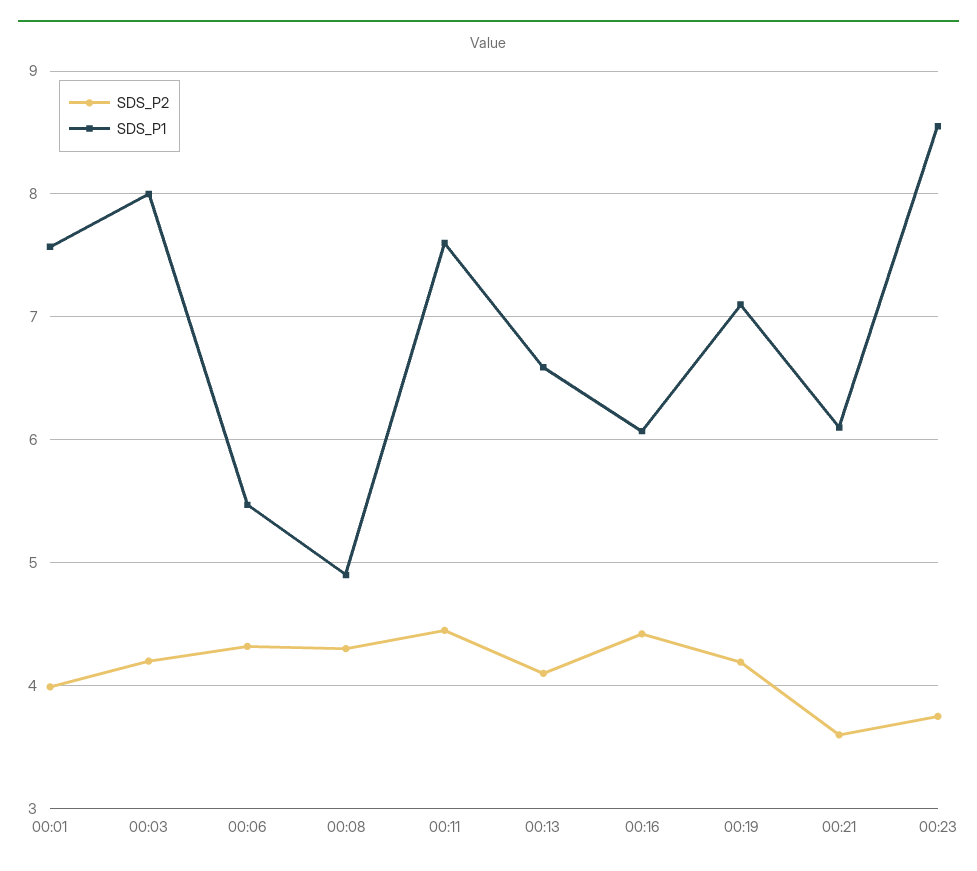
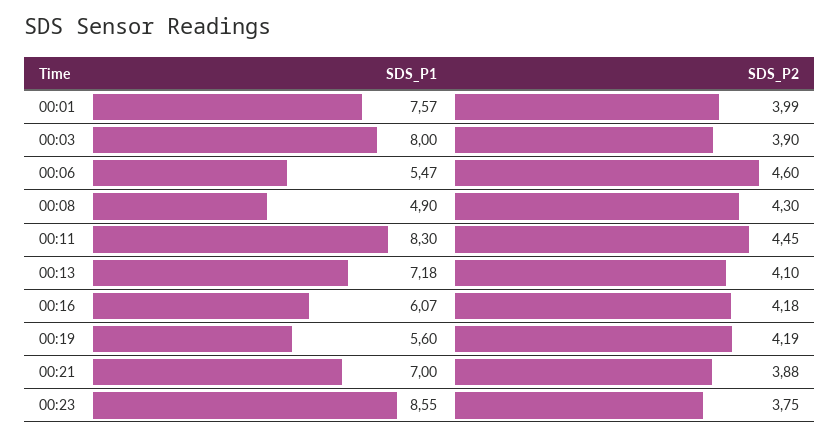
SDS_P2, 00:03: 4.2 -> 3.9
SDS_P2, 00:06: 4.3 -> 4.6
SDS_P1, 00:11: 7.6 -> 8.3
SDS_P1, 00:13: 6.6 -> 7.18
SDS_P2, 00:16: 4.4 -> 4.18
SDS_P1, 00:19: 7.1 -> 5.6
SDS_P2, 00:21: 3.6 -> 3.88
SDS_P1, 00:21: 6.1 -> 7

